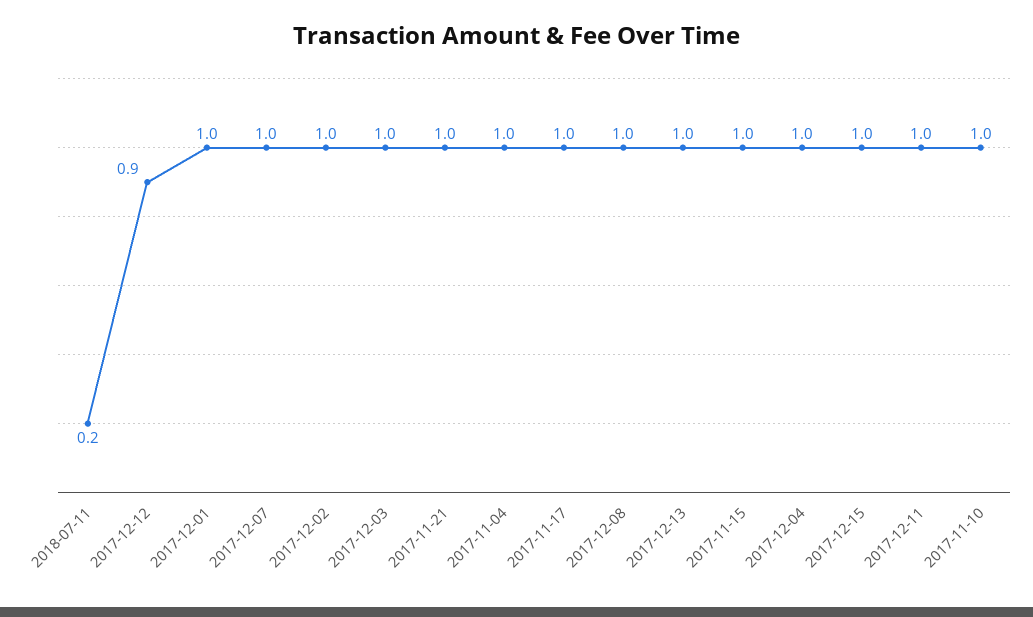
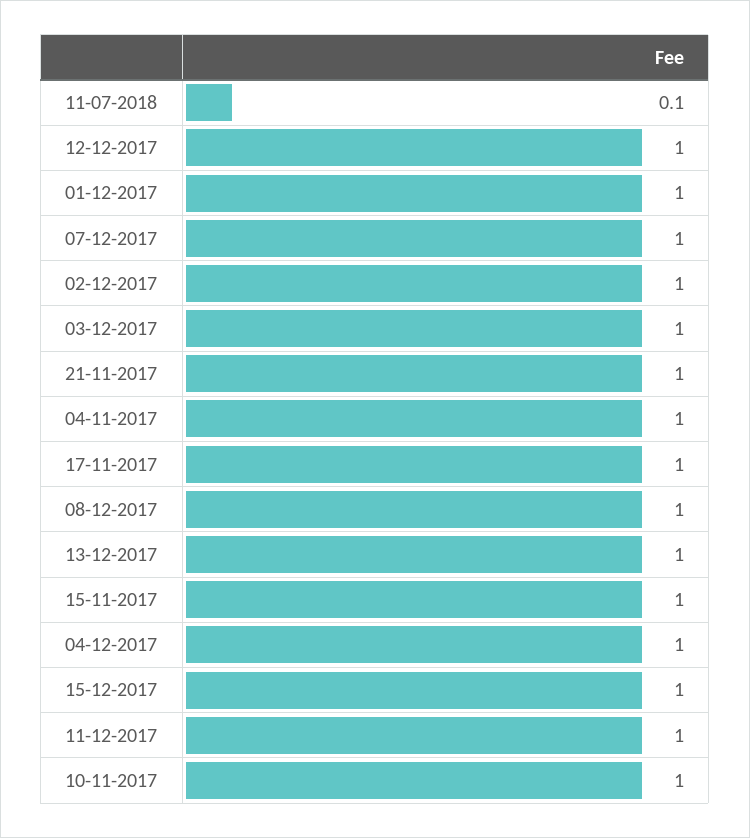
2018-07-11: 0.2 -> 0.1
2017-12-12: 0.9 -> 1

